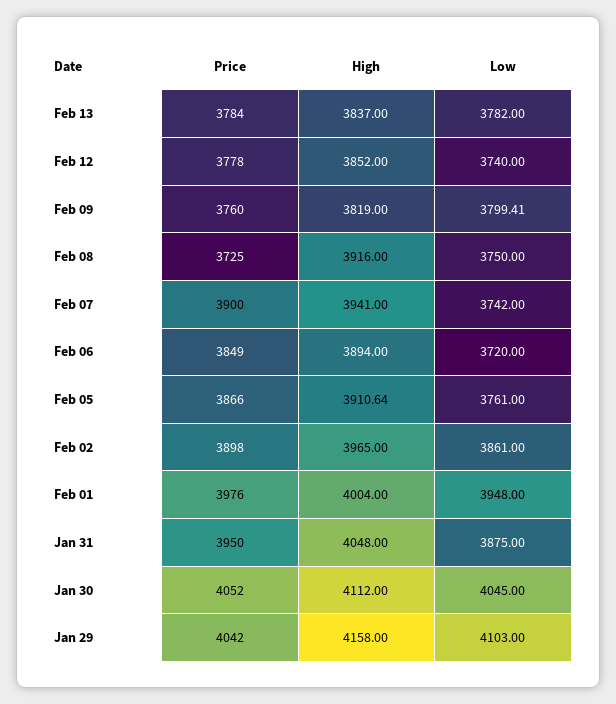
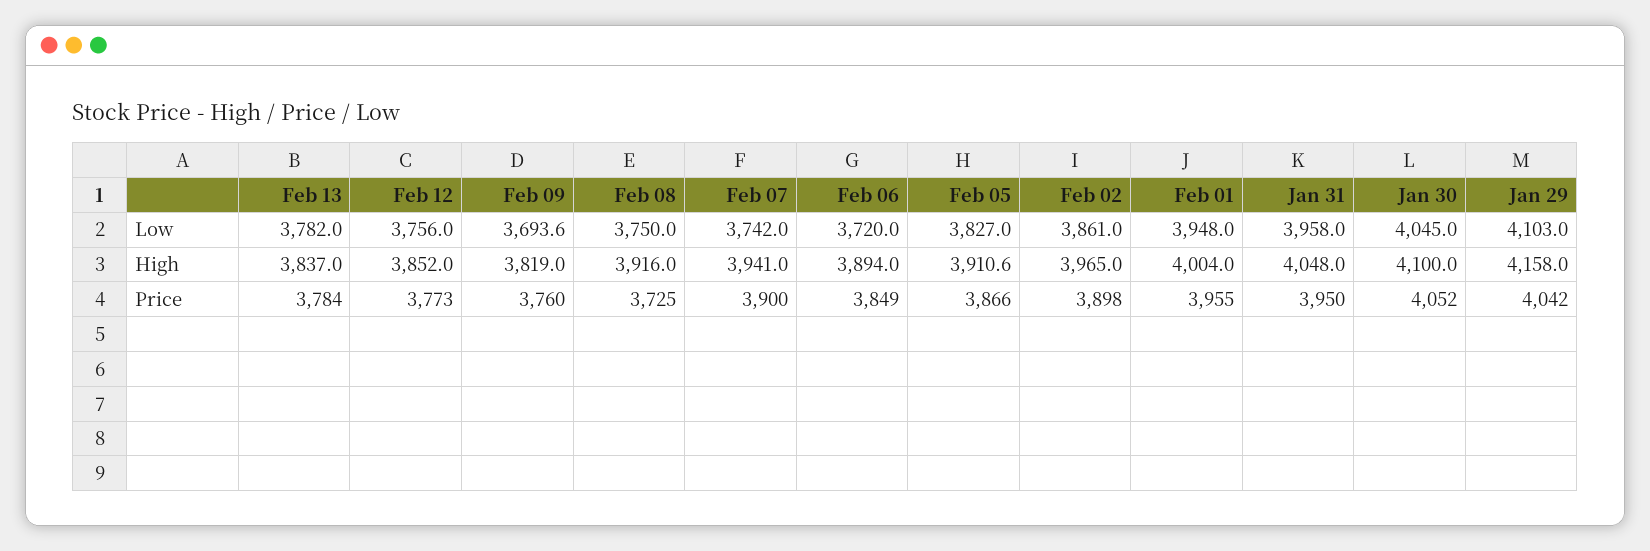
Price, Feb 12: 3778 -> 3773
Low, Feb 12: 3740 -> 3756
Low, Feb 09: 3799.41 -> 3693.6
Low, Feb 05: 3761 -> 3827
Price, Feb 01: 3976 -> 3955
Low, Jan 31: 3875 -> 3958
High, Jan 30: 4112 -> 4100

